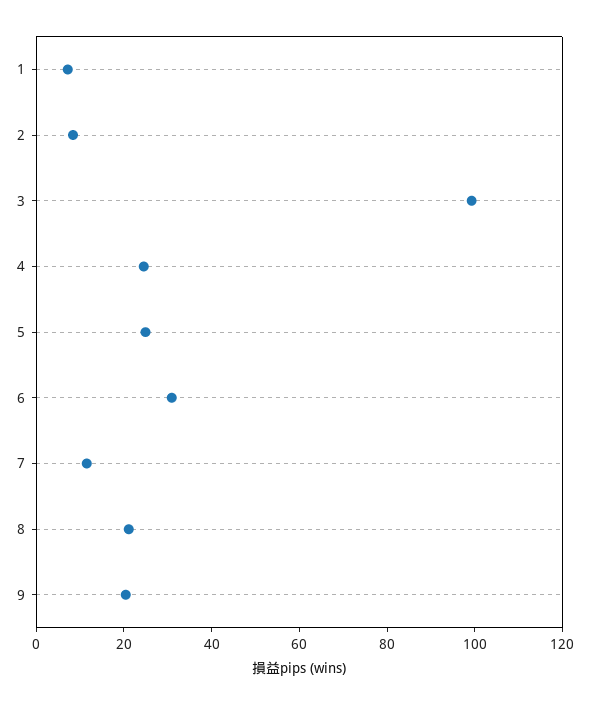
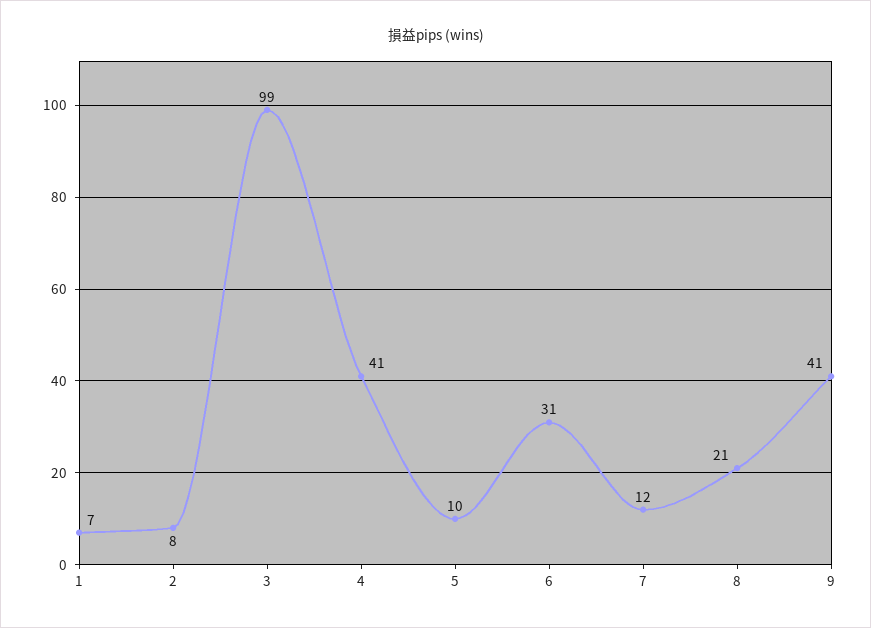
4: 25 -> 41
5: 25 -> 10
9: 20 -> 41

